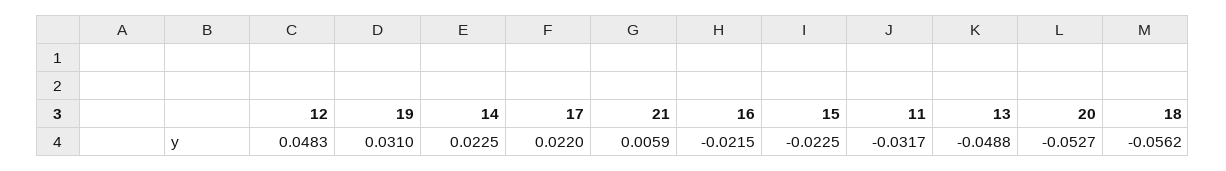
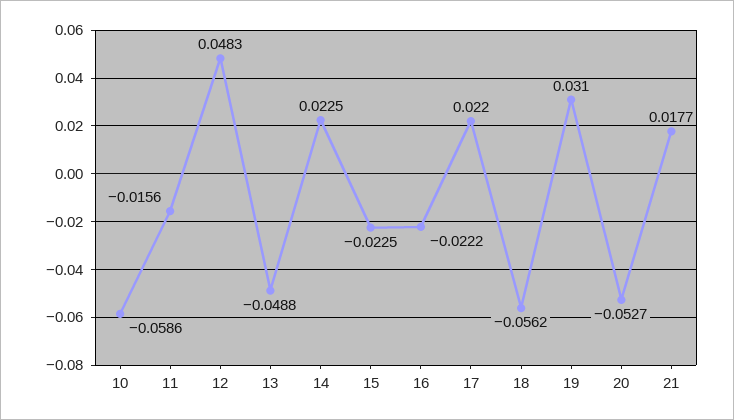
21: 0.0059 -> 0.0177
16: -0.0215 -> -0.0222
11: -0.0317 -> -0.0156
10: none -> -0.0586

